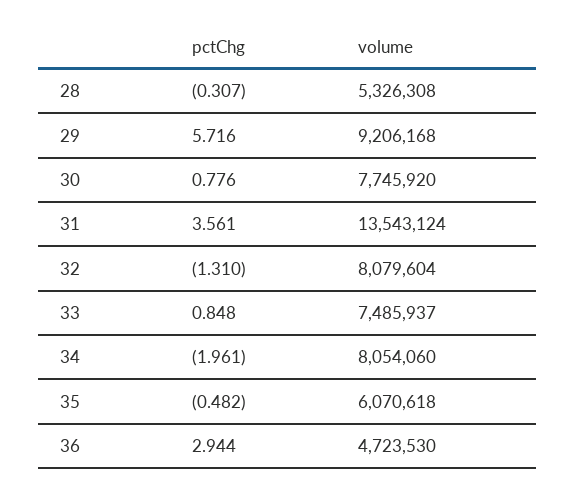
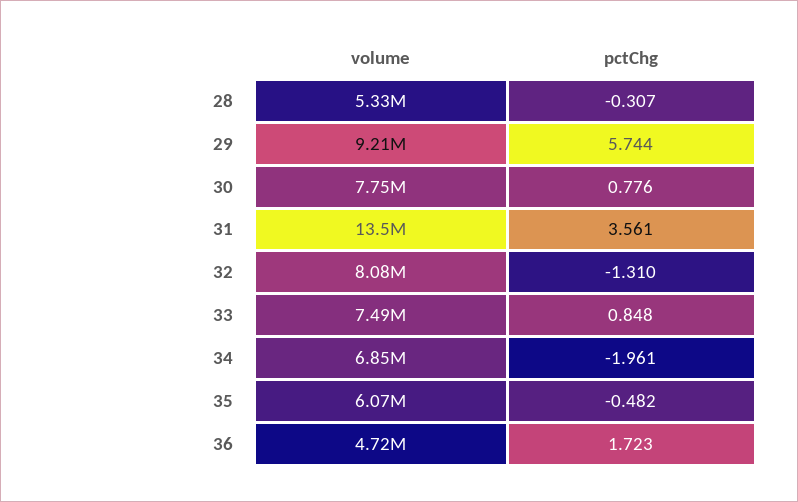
pctChg, 29: 5.716 -> 5.744
volume, 34: 8054060 -> 6850000
pctChg, 36: 2.944 -> 1.723

